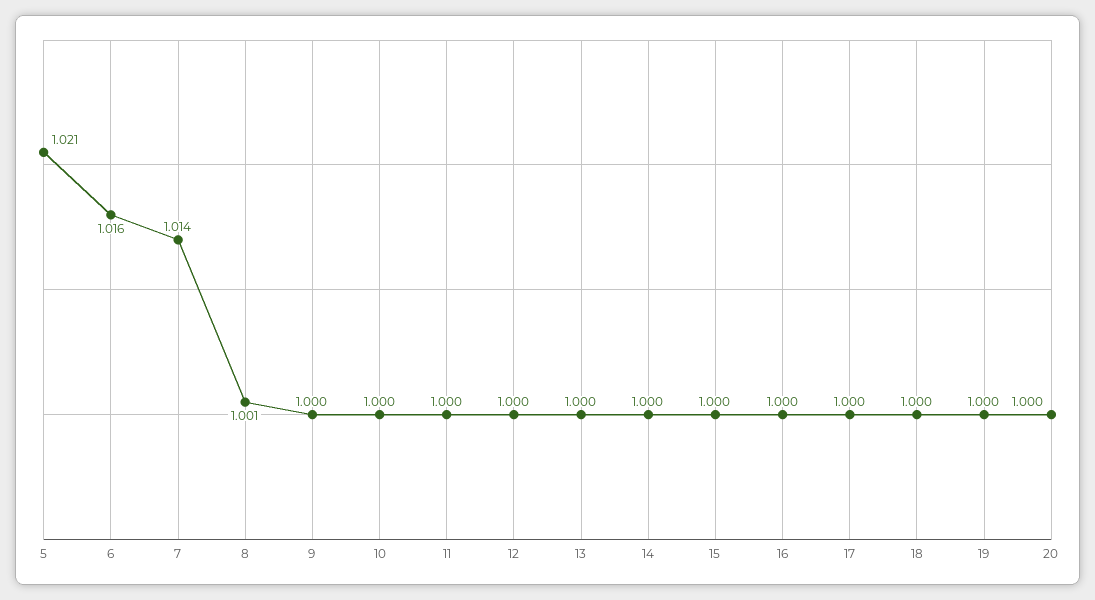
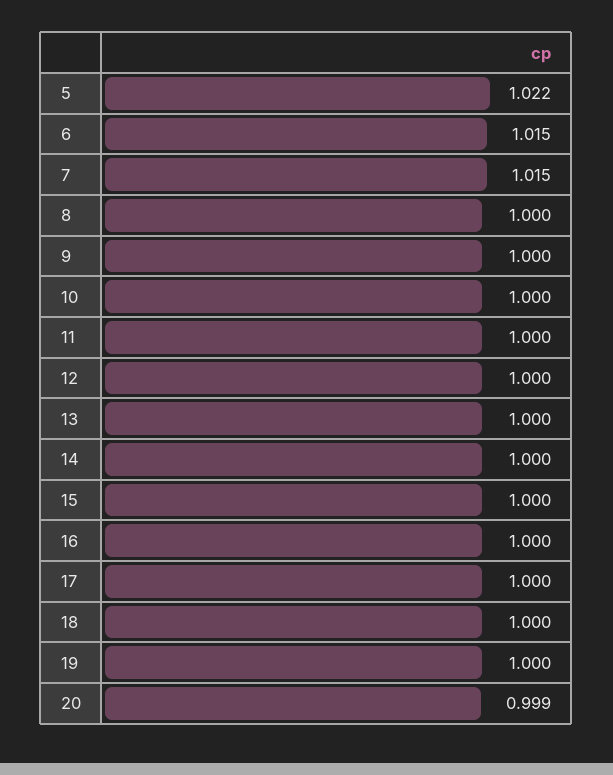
5: 1.021 -> 1.022
6: 1.016 -> 1.015
7: 1.014 -> 1.015
8: 1.001 -> 1
20: 1 -> 0.999

